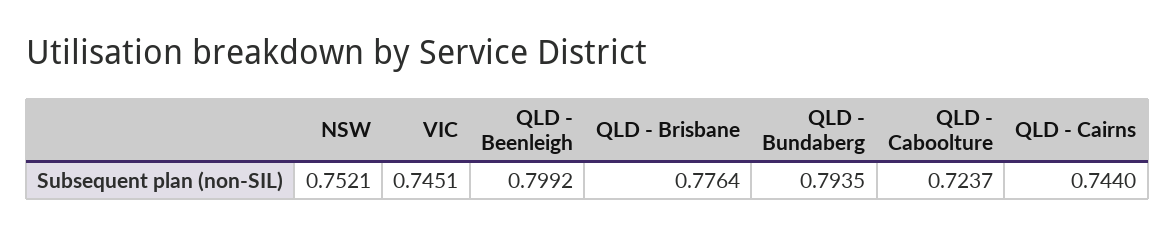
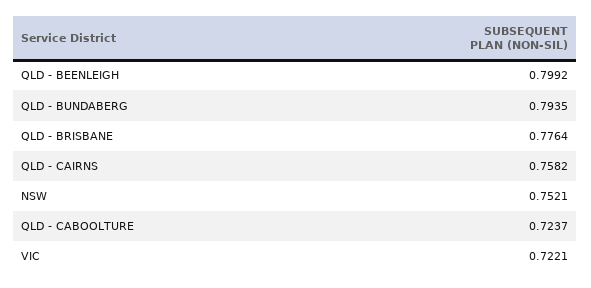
VIC: 0.7451 -> 0.7221
QLD - Cairns: 0.744 -> 0.7582

